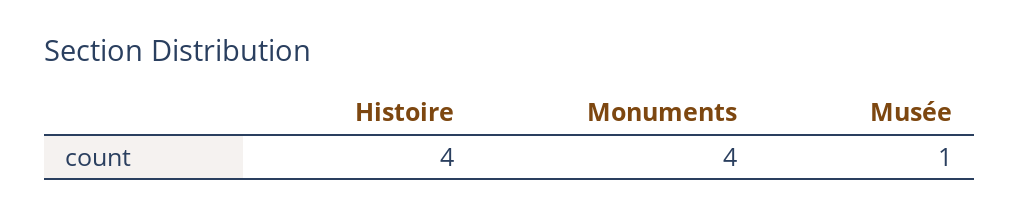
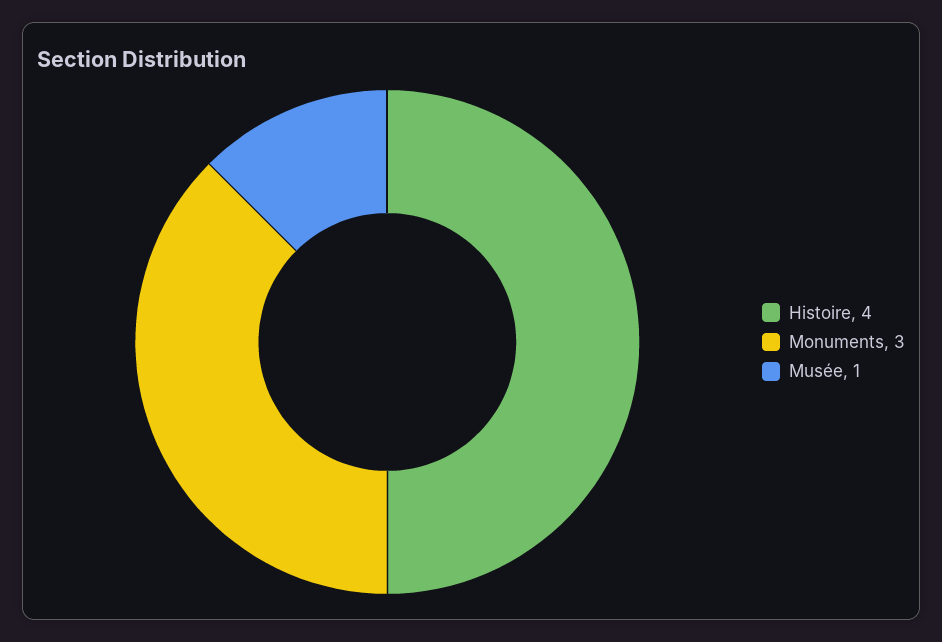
Monuments: 4 -> 3

